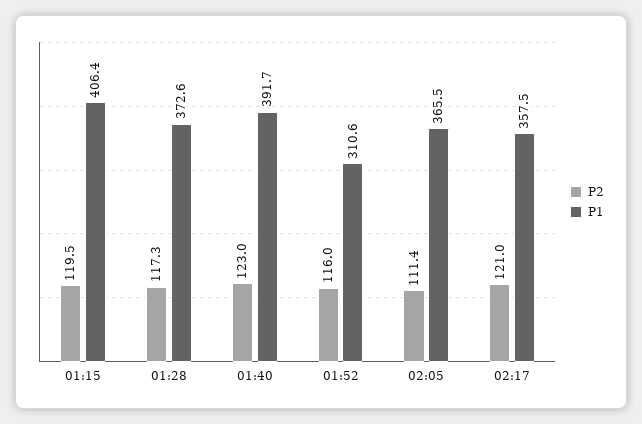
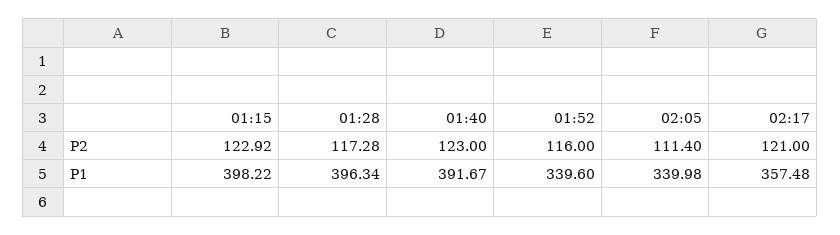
P2, 01:15: 119.5 -> 122.92
P1, 01:15: 406.4 -> 398.22
P1, 01:28: 372.6 -> 396.34
P1, 01:52: 310.6 -> 339.6
P1, 02:05: 365.5 -> 339.98

